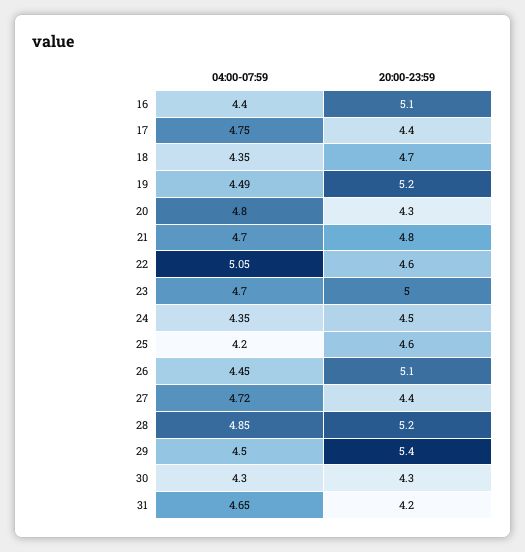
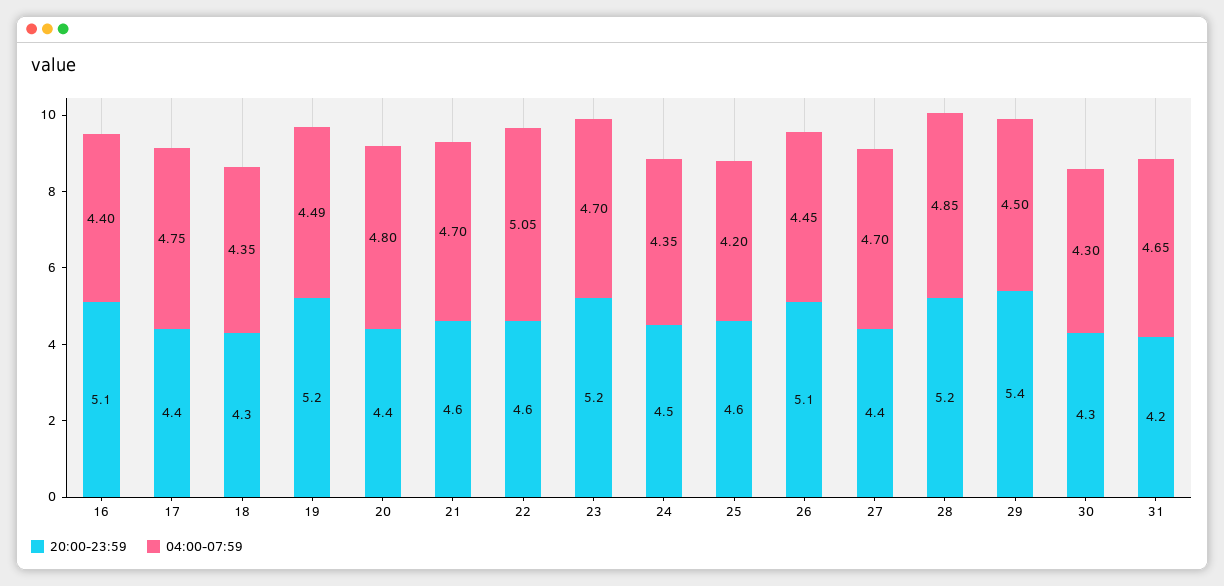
20:00-23:59, 18: 4.7 -> 4.3
20:00-23:59, 20: 4.3 -> 4.4
20:00-23:59, 21: 4.8 -> 4.6
20:00-23:59, 23: 5 -> 5.2
04:00-07:59, 27: 4.72 -> 4.7

